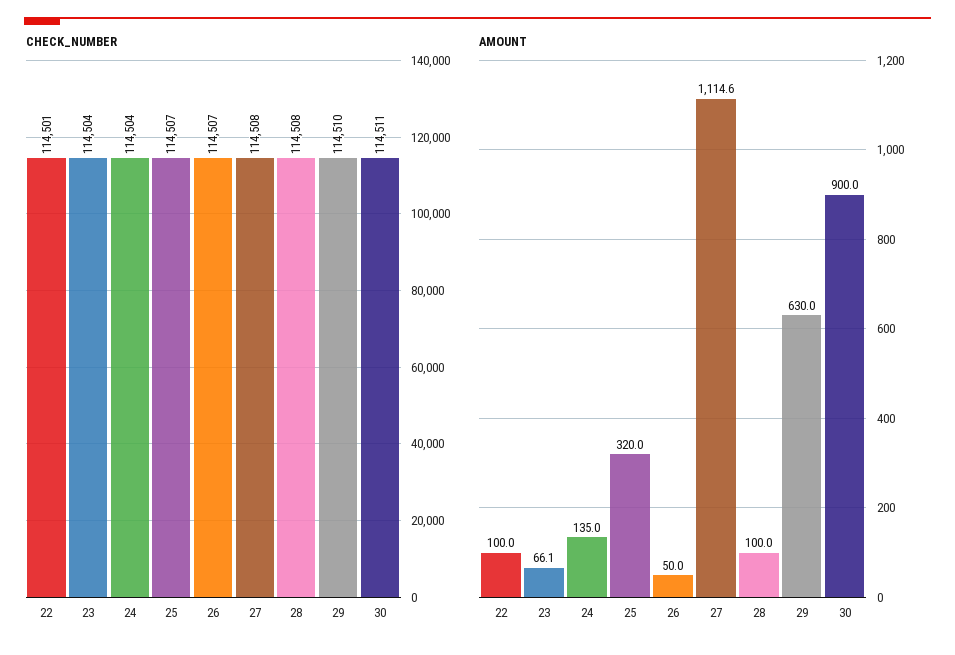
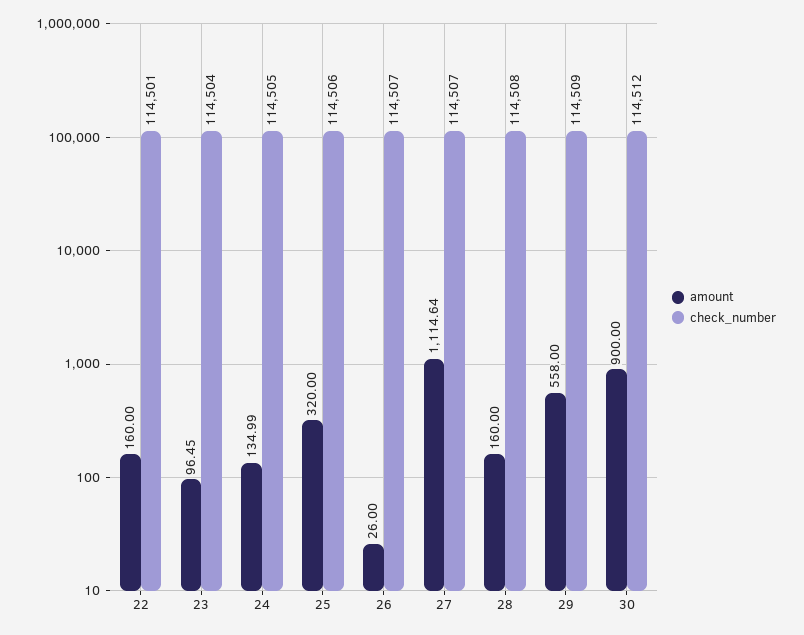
CHECK_NUMBER, 24: 114504 -> 114505
CHECK_NUMBER, 25: 114507 -> 114506
CHECK_NUMBER, 27: 114508 -> 114507
CHECK_NUMBER, 29: 114510 -> 114509
CHECK_NUMBER, 30: 114511 -> 114512
AMOUNT, 22: 100 -> 160
AMOUNT, 23: 66.1 -> 96.45
AMOUNT, 26: 50 -> 26
AMOUNT, 28: 100 -> 160
AMOUNT, 29: 630 -> 558

